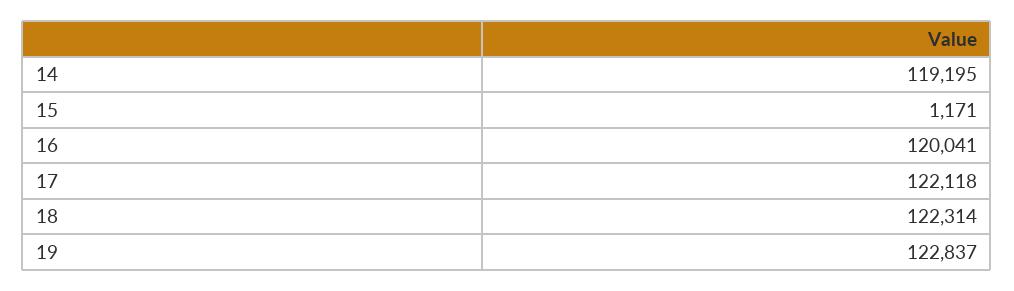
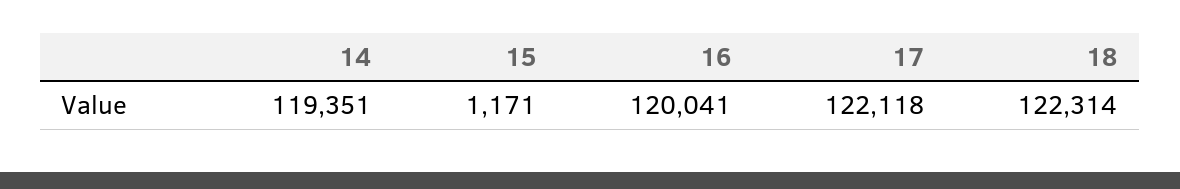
14: 119195 -> 119351
19: 122837 -> none

